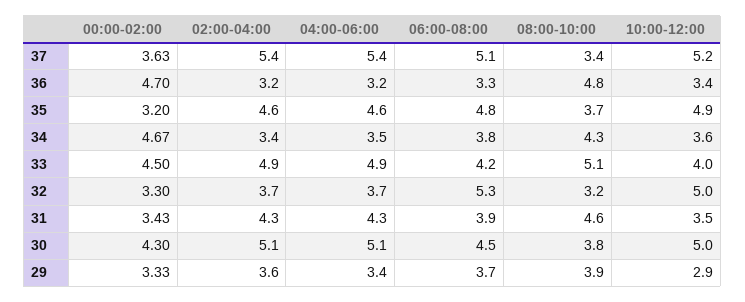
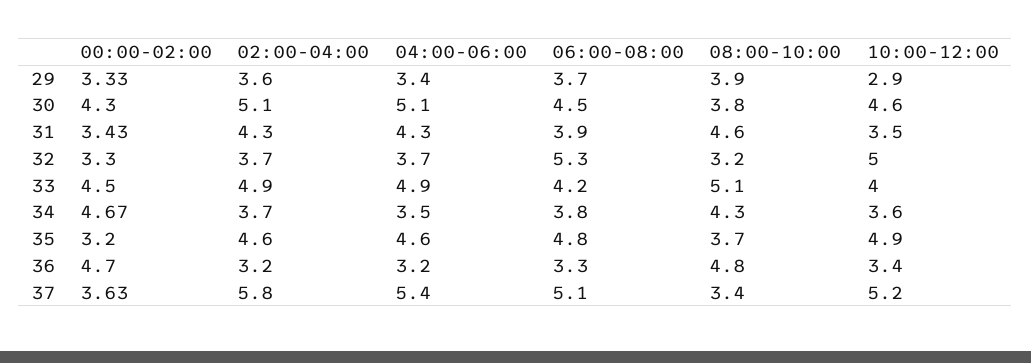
02:00-04:00, 37: 5.4 -> 5.8
02:00-04:00, 34: 3.4 -> 3.7
10:00-12:00, 30: 5 -> 4.6

